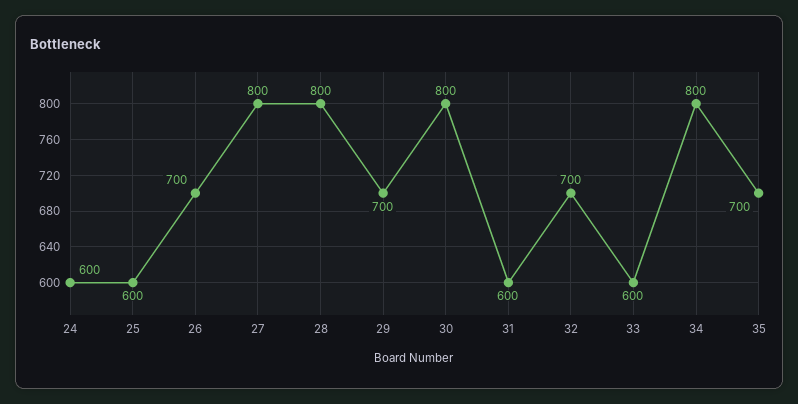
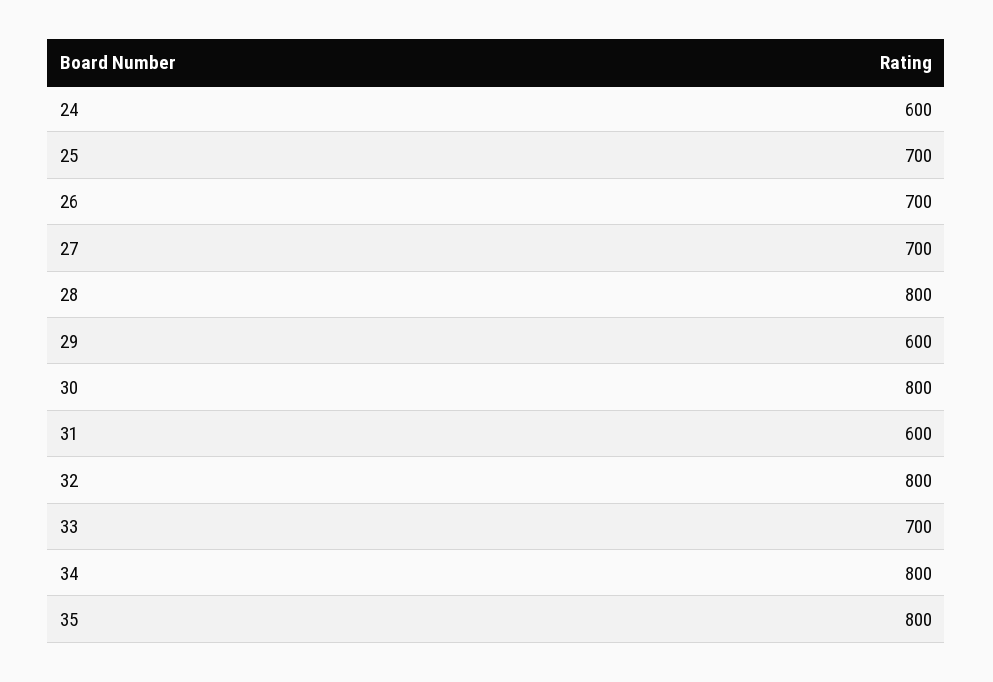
25: 600 -> 700
27: 800 -> 700
29: 700 -> 600
32: 700 -> 800
33: 600 -> 700
35: 700 -> 800

